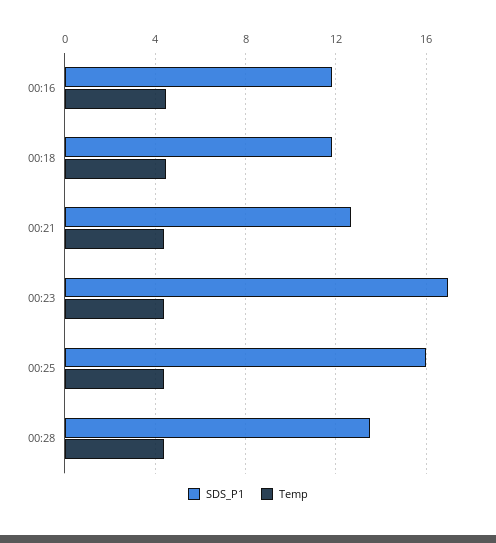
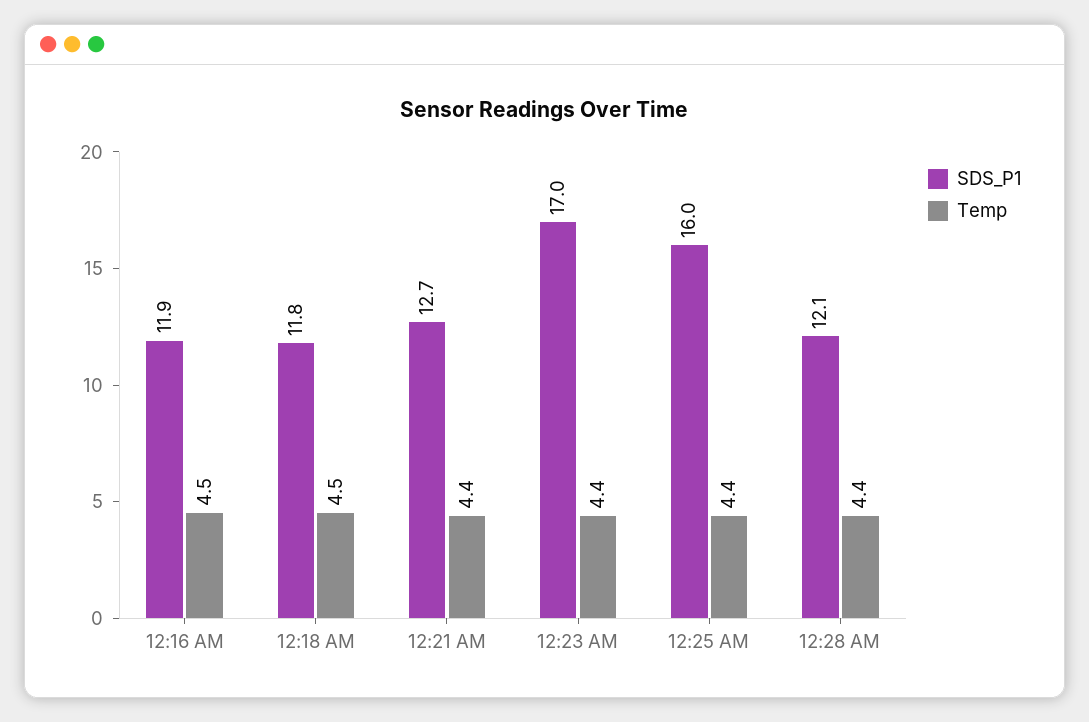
SDS_P1, 00:28: 13.5 -> 12.1

